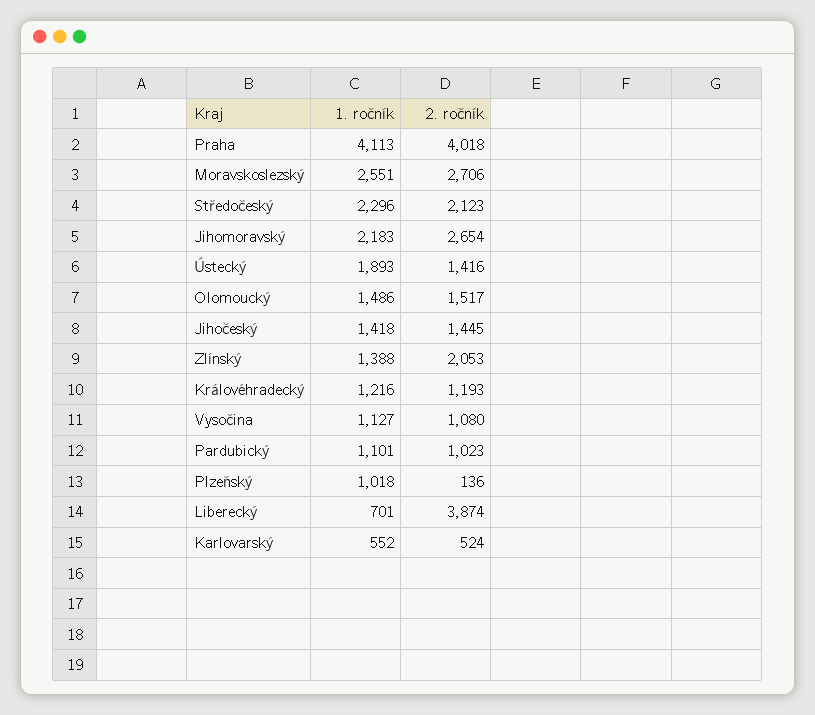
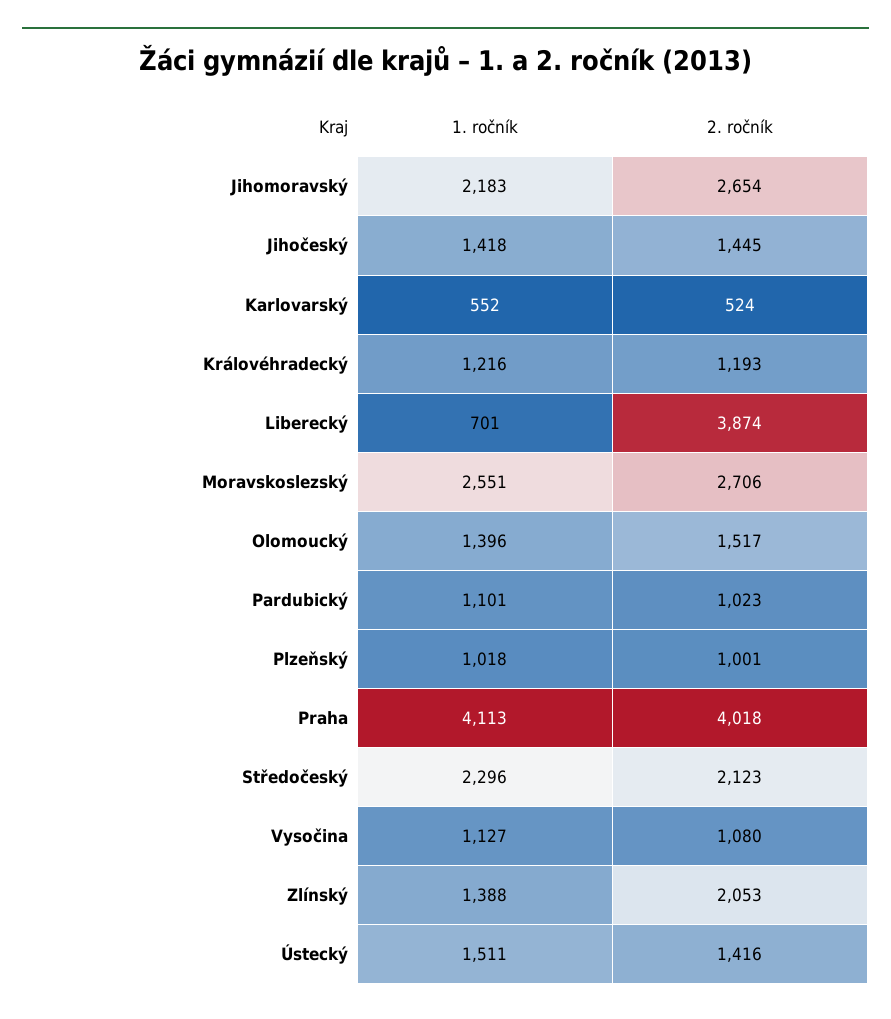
1. ročník, Ústecký: 1893 -> 1511
1. ročník, Olomoucký: 1486 -> 1396
2. ročník, Plzeňský: 136 -> 1001

